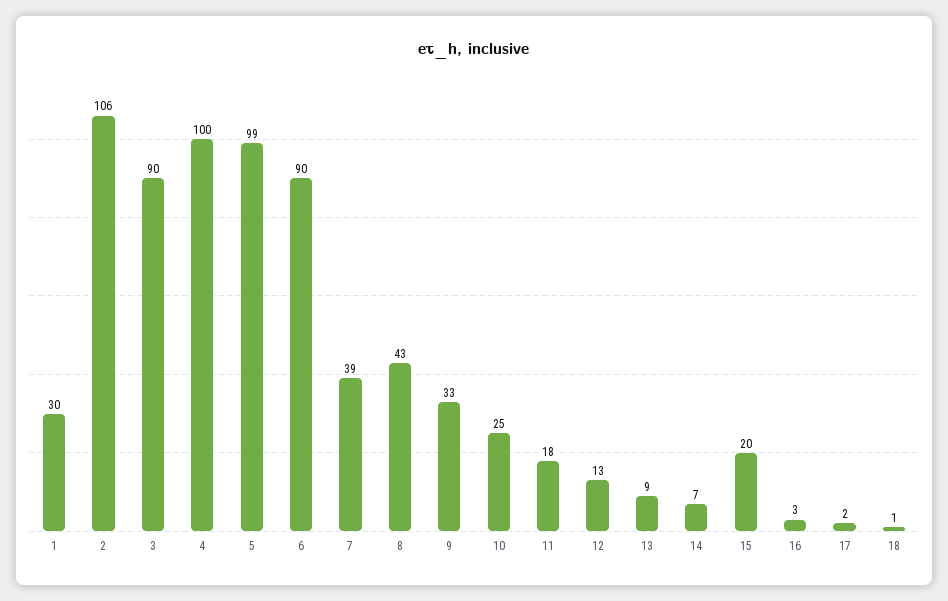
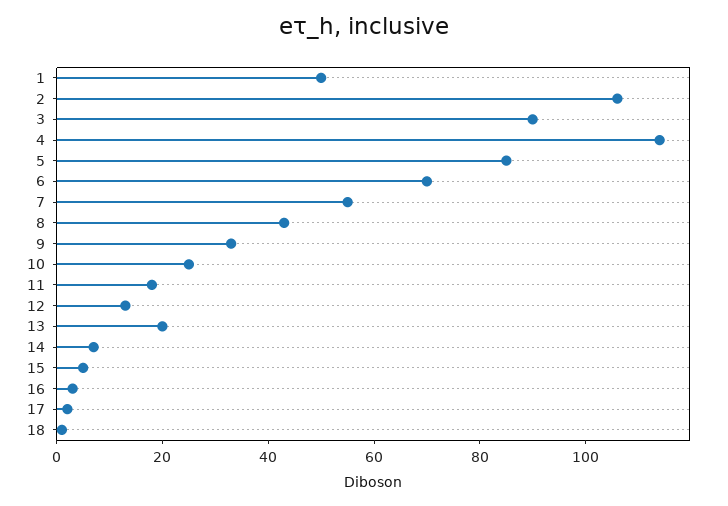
1: 30 -> 50
4: 100 -> 115
5: 99 -> 85
6: 90 -> 70
7: 39 -> 55
13: 9 -> 20
15: 20 -> 5

